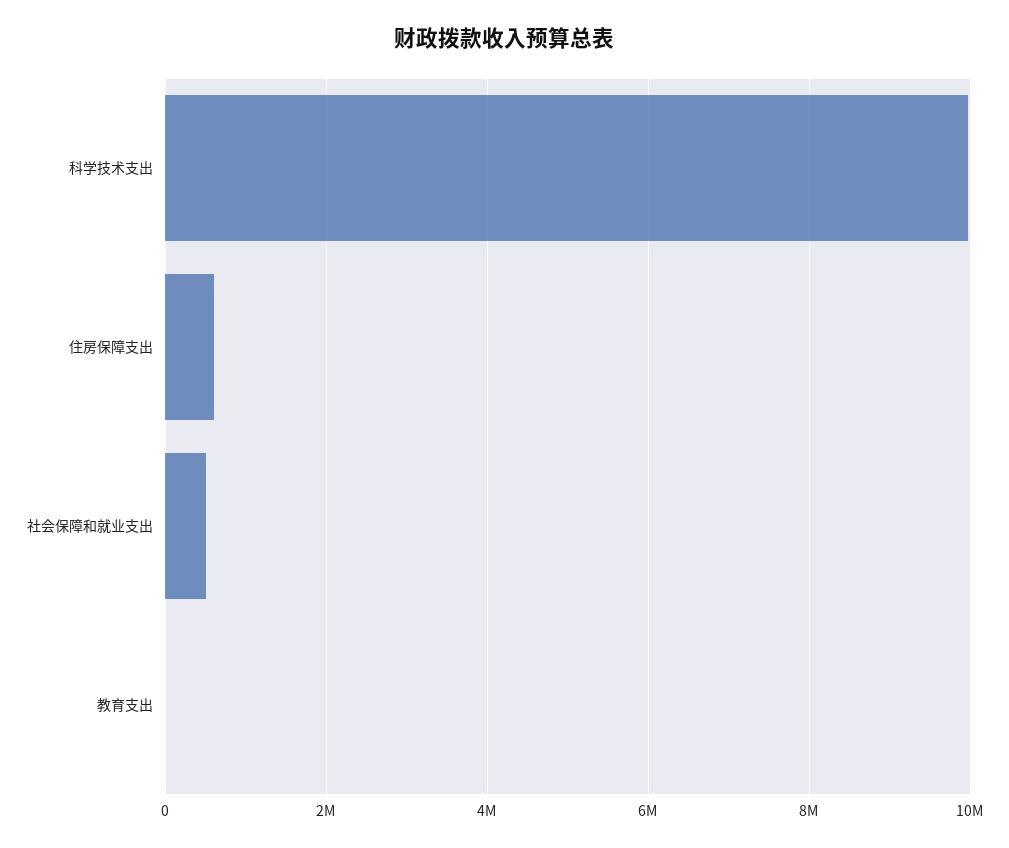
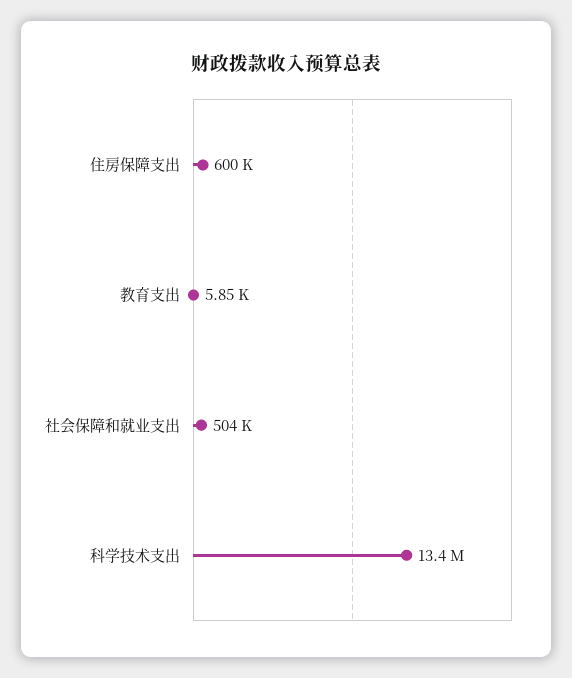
科学技术支出: 10000000 -> 13400000

